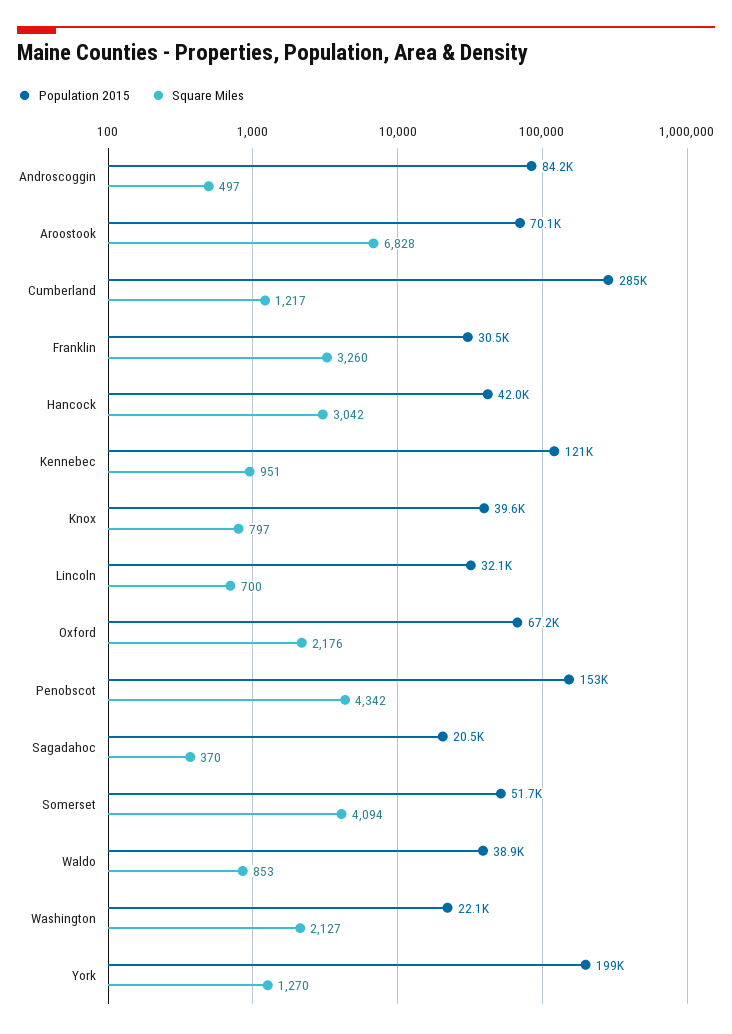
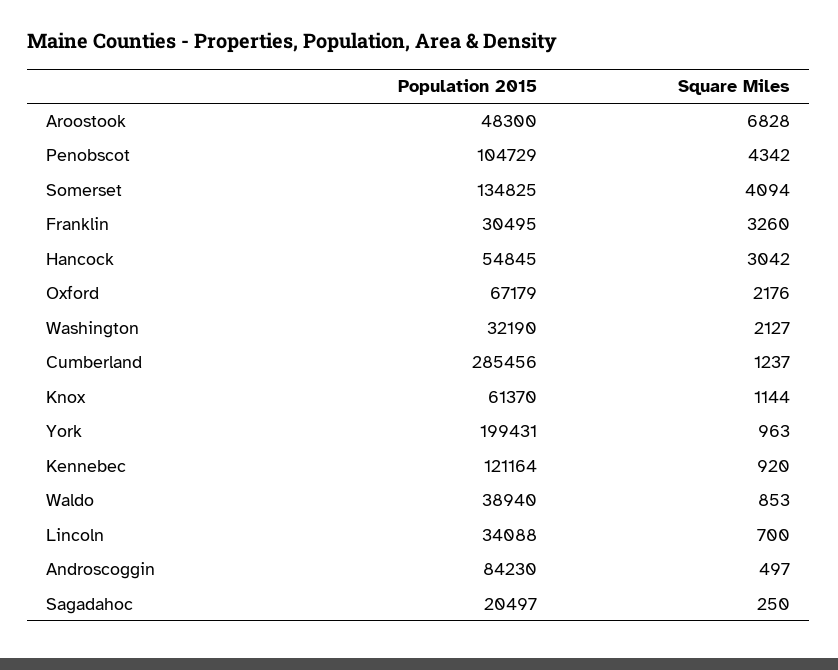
Population 2015, Aroostook: 70100 -> 48300
Square Miles, Cumberland: 1217 -> 1237
Population 2015, Hancock: 42000 -> 54845
Square Miles, Kennebec: 951 -> 920
Population 2015, Knox: 39600 -> 61370
Square Miles, Knox: 797 -> 1144
Population 2015, Lincoln: 32100 -> 34088
Population 2015, Penobscot: 153000 -> 104729
Square Miles, Sagadahoc: 370 -> 250
Population 2015, Somerset: 51700 -> 134825
Population 2015, Washington: 22100 -> 32190
Square Miles, York: 1270 -> 963

